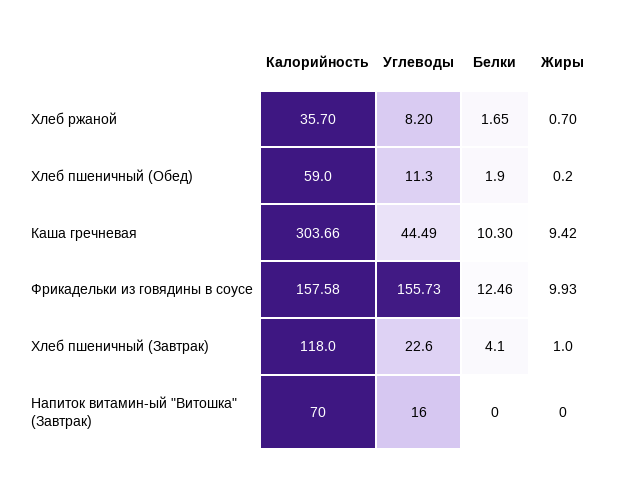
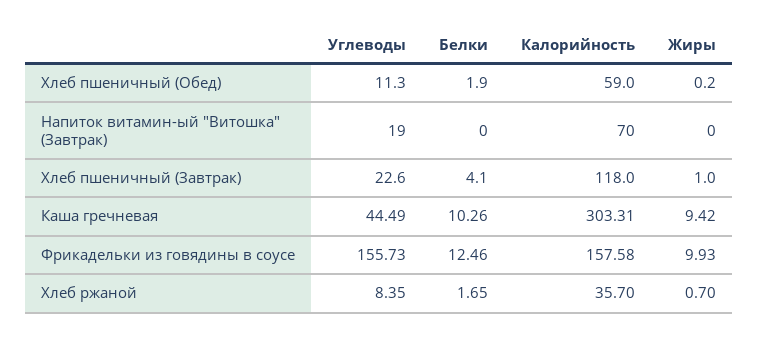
Углеводы, Хлеб ржаной: 8.2 -> 8.35
Калорийность, Каша гречневая: 303.66 -> 303.31
Белки, Каша гречневая: 10.3 -> 10.26
Углеводы, Напиток витамин-ый "Витошка" (Завтрак): 16 -> 19

